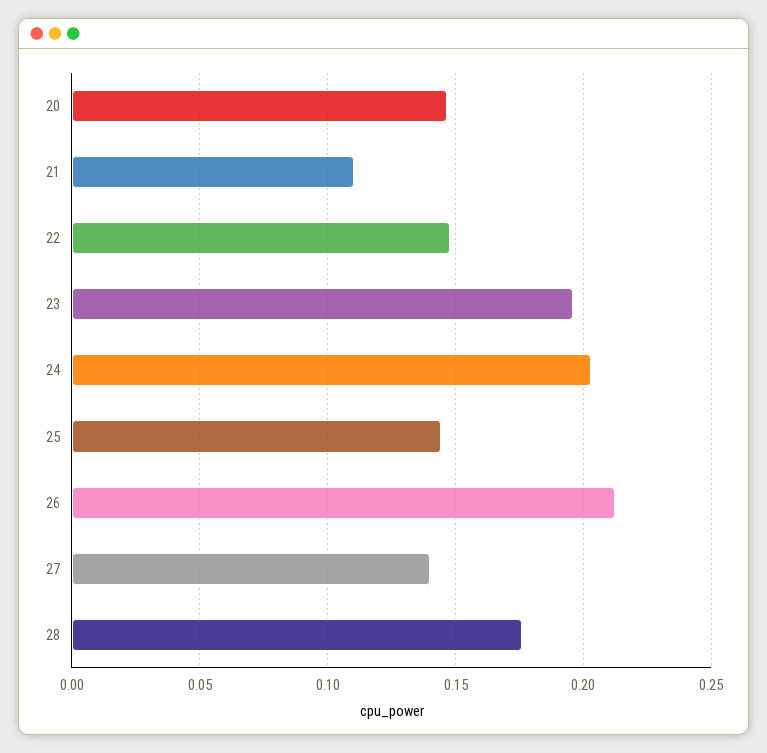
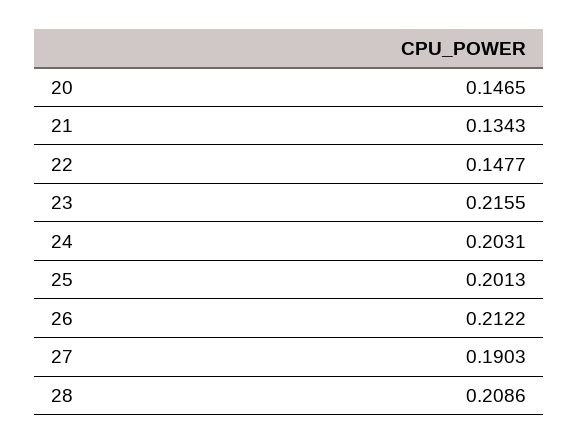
21: 0.11 -> 0.1343
23: 0.195 -> 0.2155
25: 0.145 -> 0.2013
27: 0.14 -> 0.1903
28: 0.175 -> 0.2086

